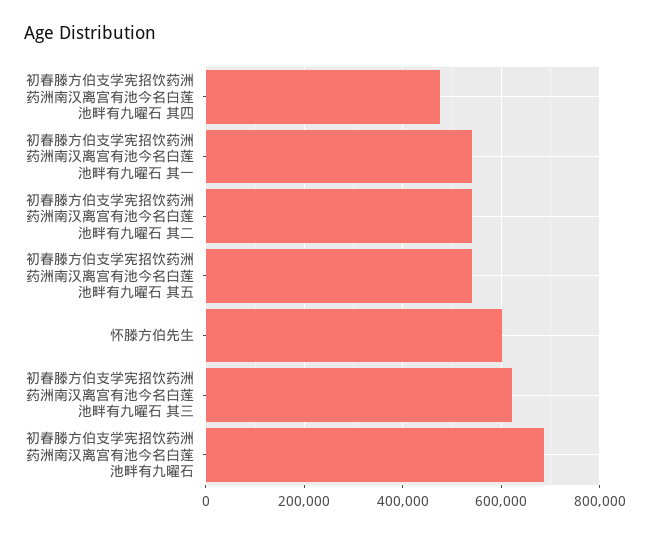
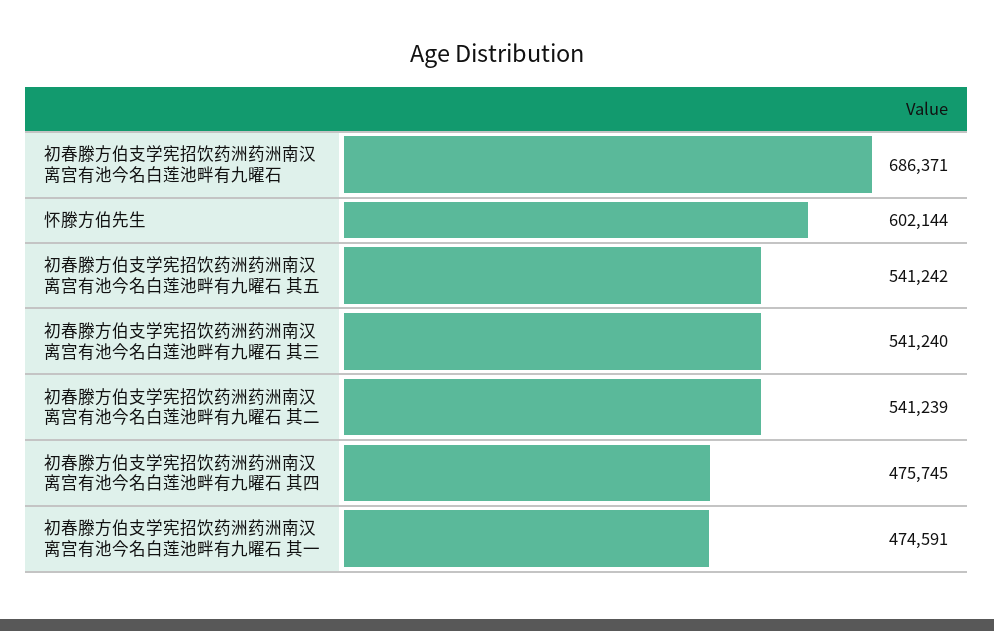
初春滕方伯支学宪招饮药洲药洲南汉离宫有池今名白莲池畔有九曜石 其一: 540000 -> 474591
初春滕方伯支学宪招饮药洲药洲南汉离宫有池今名白莲池畔有九曜石 其三: 620000 -> 541240

